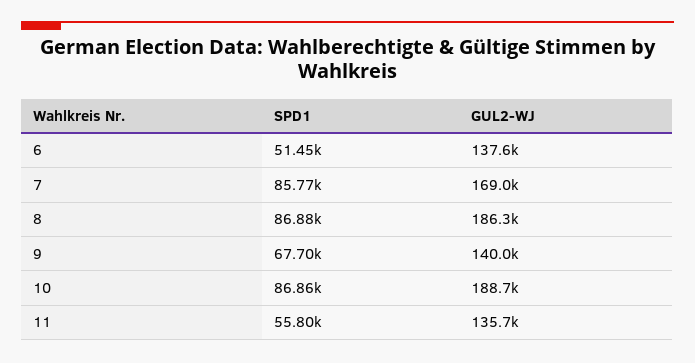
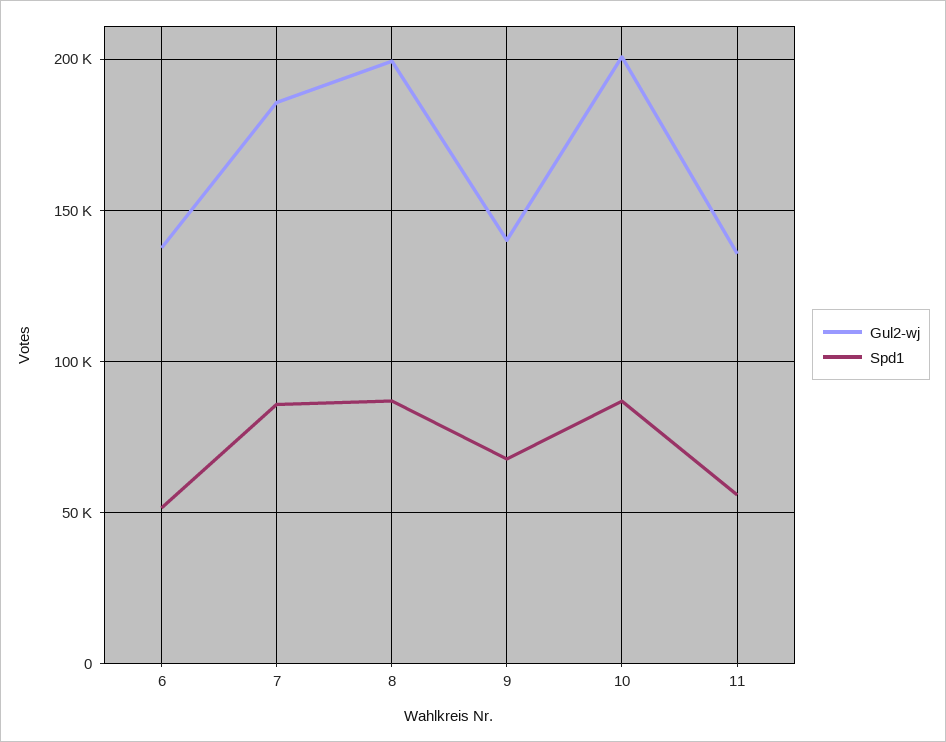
GUL2-WJ, 7: 169000 -> 185000
GUL2-WJ, 8: 186300 -> 200000
GUL2-WJ, 10: 188700 -> 200000

